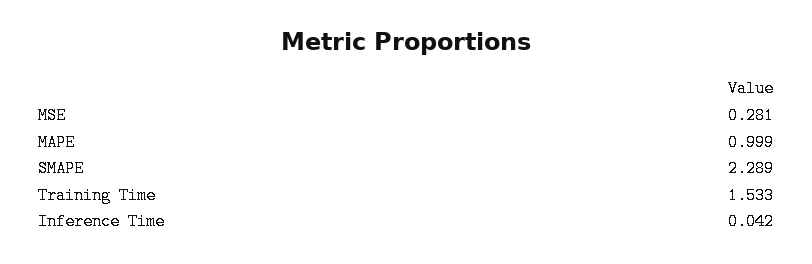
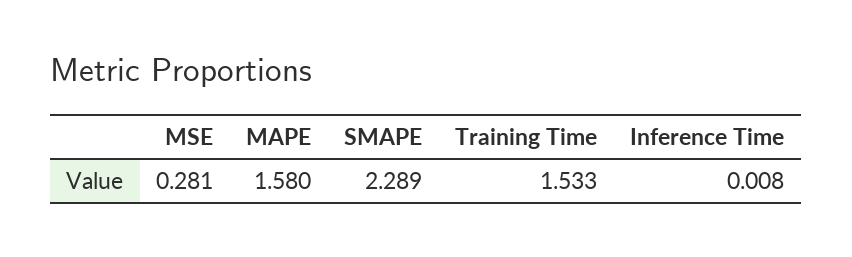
MAPE: 0.999 -> 1.58
Inference Time: 0.042 -> 0.008

